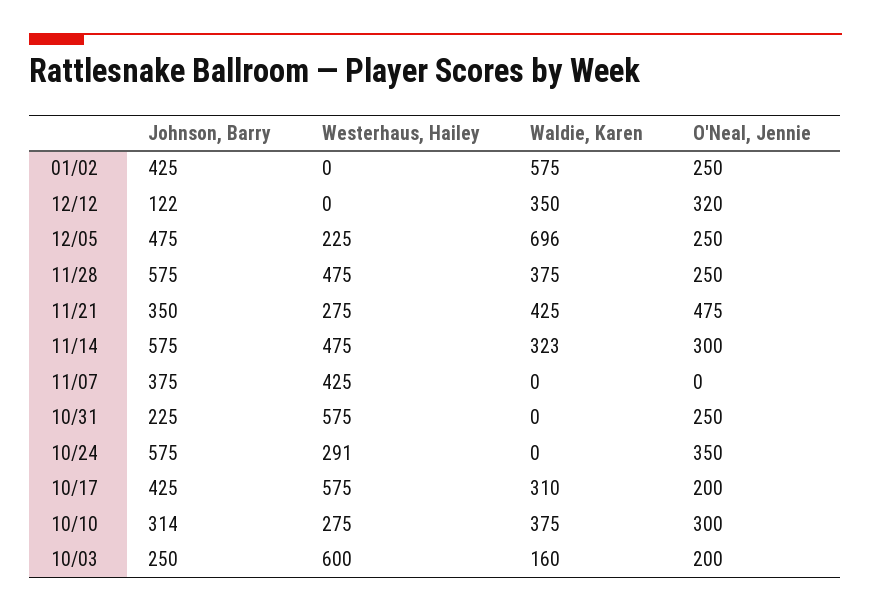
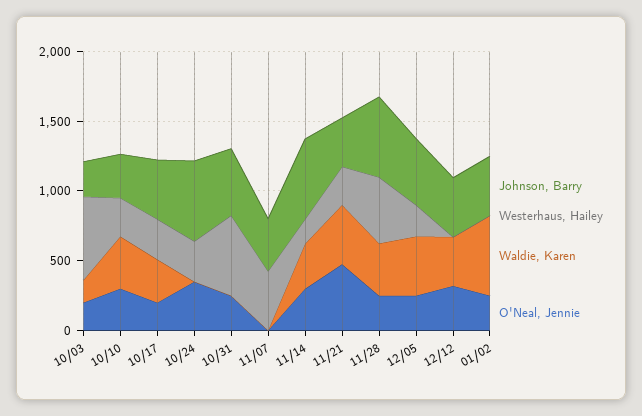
Johnson, Barry, 12/12: 122 -> 400
Waldie, Karen, 12/05: 696 -> 400
Westerhaus, Hailey, 11/14: 475 -> 200
Johnson, Barry, 10/31: 225 -> 500
Westerhaus, Hailey, 10/17: 575 -> 300

